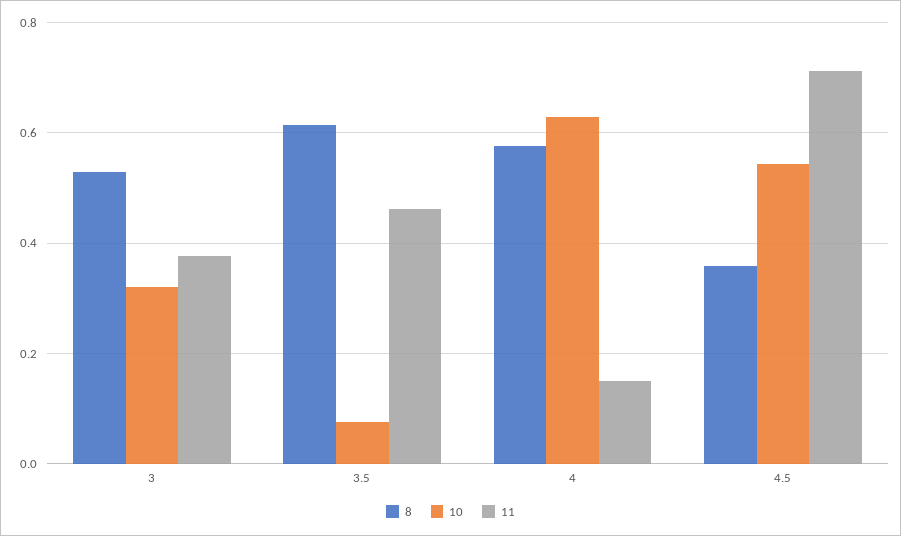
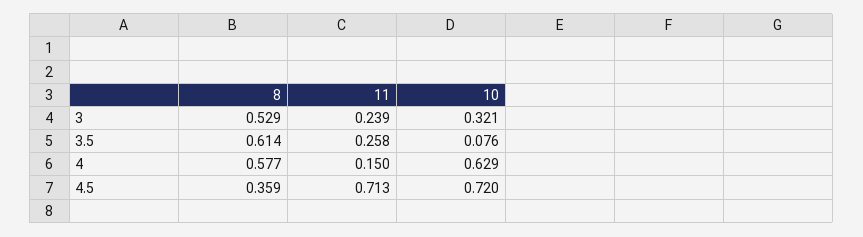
11, 3: 0.38 -> 0.239
11, 3.5: 0.46 -> 0.258
10, 4.5: 0.54 -> 0.72

